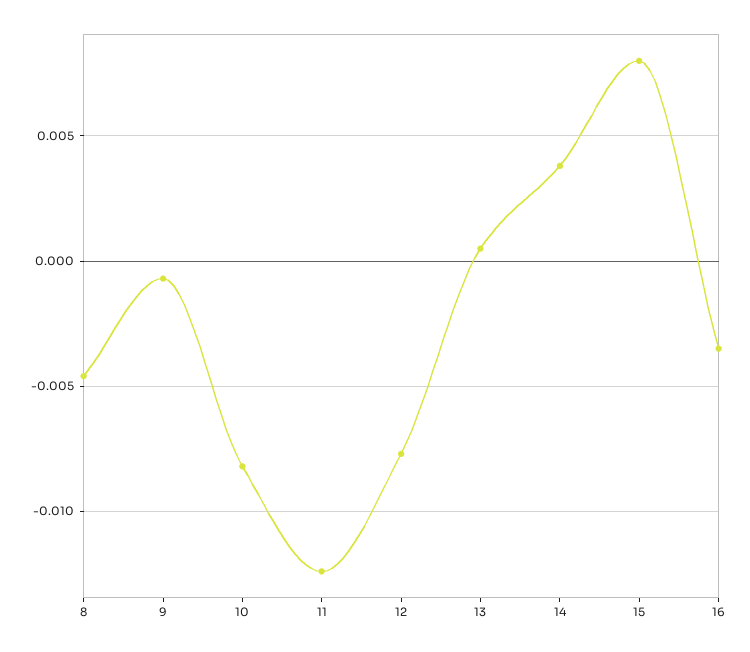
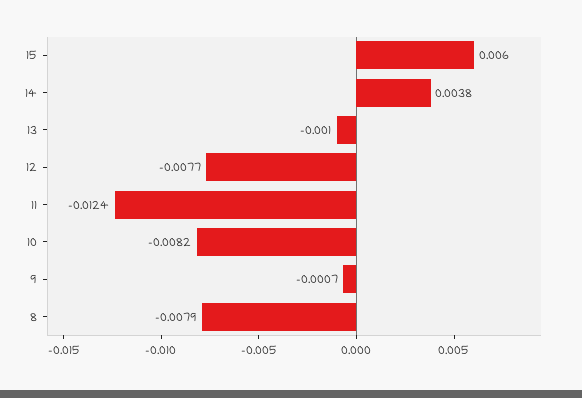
8: -0.0045 -> -0.0079
13: 0.0005 -> -0.001
15: 0.008 -> 0.006
16: -0.0035 -> none

